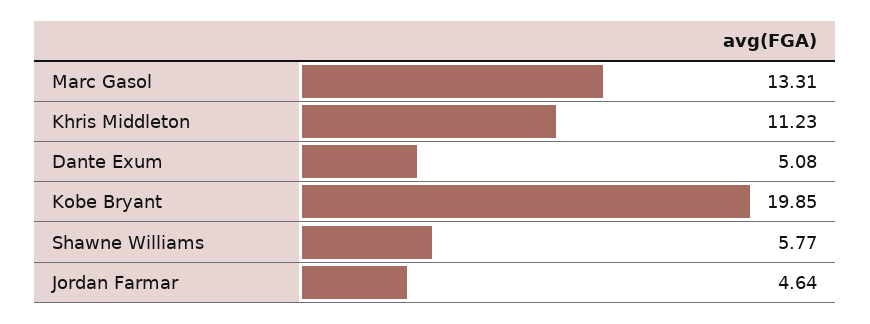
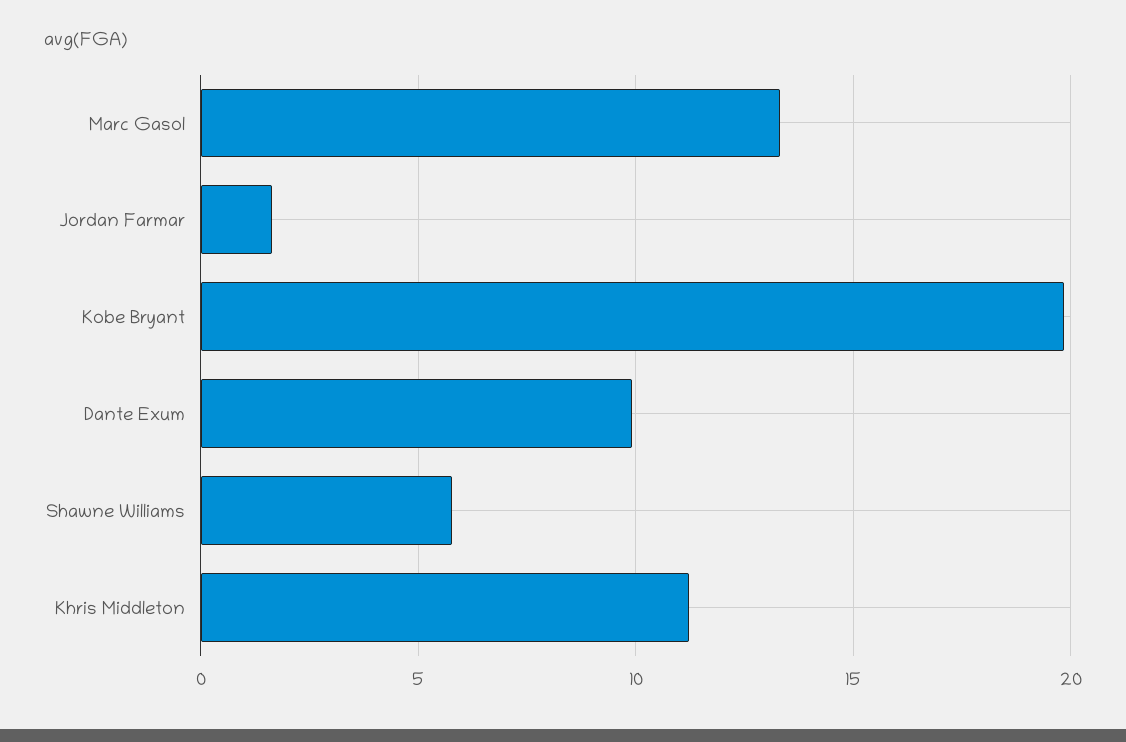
Dante Exum: 5.08 -> 10
Jordan Farmar: 4.64 -> 1.5

